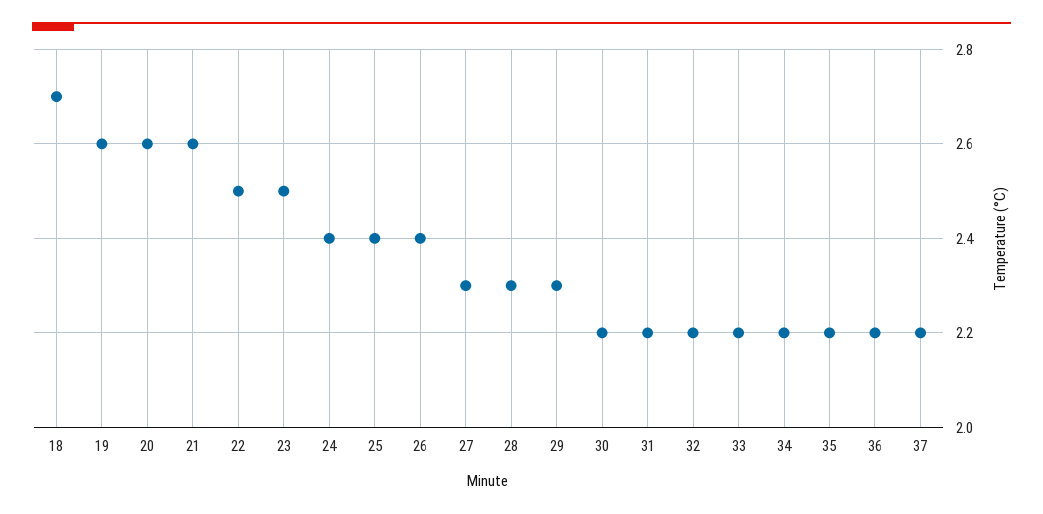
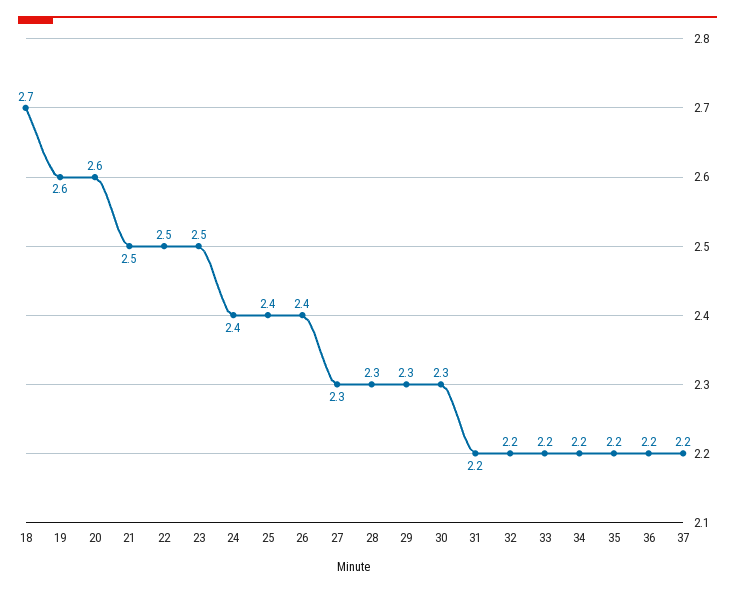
21: 2.6 -> 2.5
30: 2.2 -> 2.3

